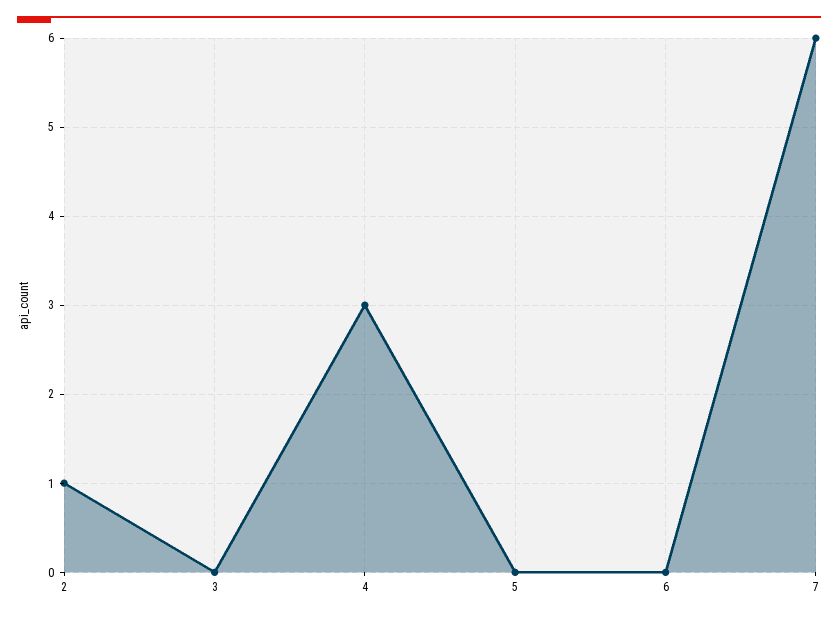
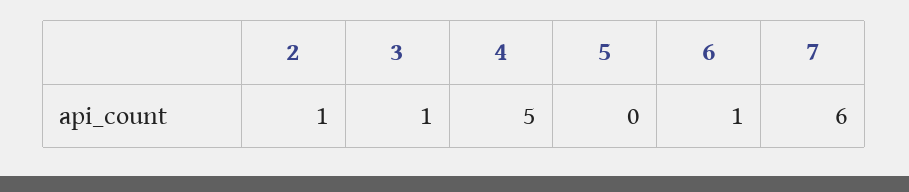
3: 0 -> 1
4: 3 -> 5
6: 0 -> 1

